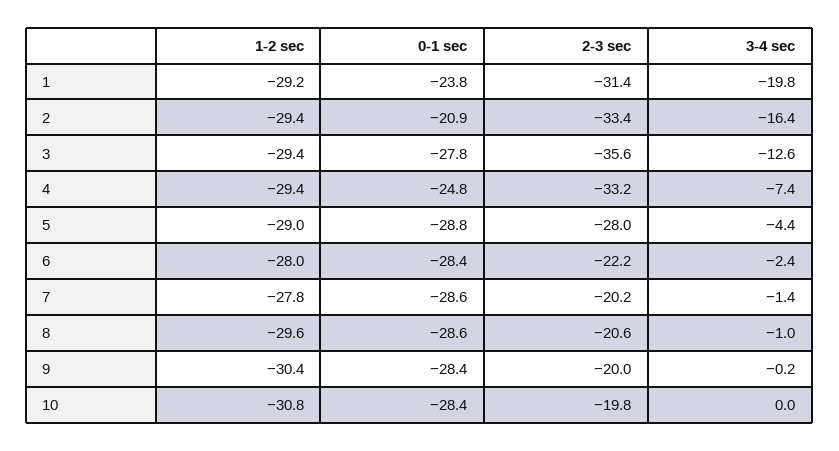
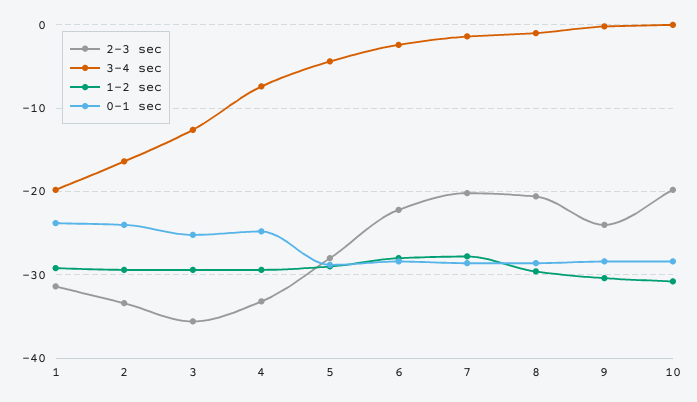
0-1 sec, 2: -20.9 -> -24
0-1 sec, 3: -27.8 -> -25
2-3 sec, 9: -20 -> -24

